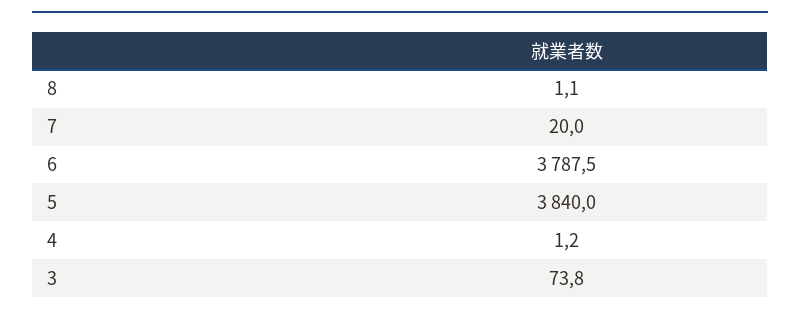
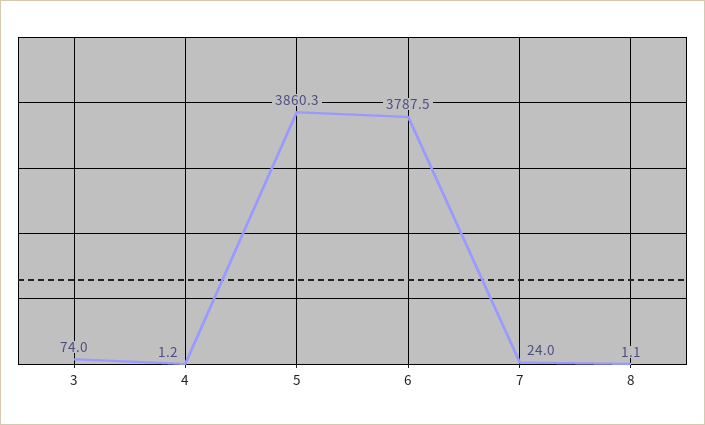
7: 20 -> 24
5: 3840 -> 3860.3
3: 73.8 -> 74

